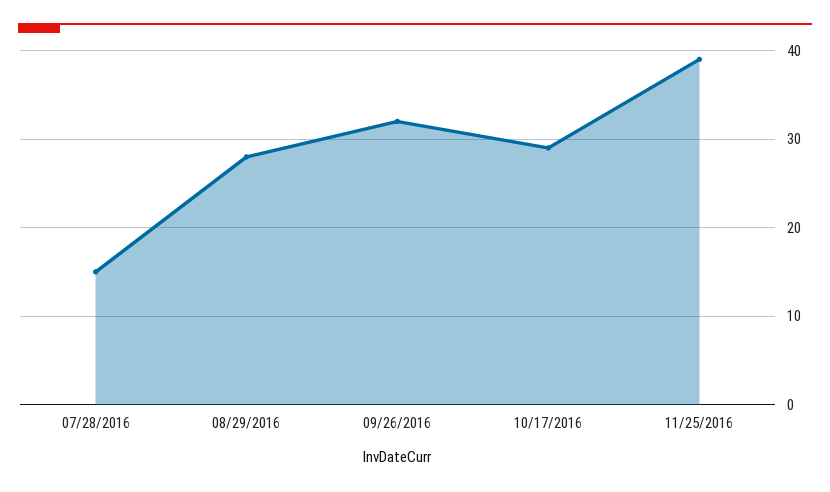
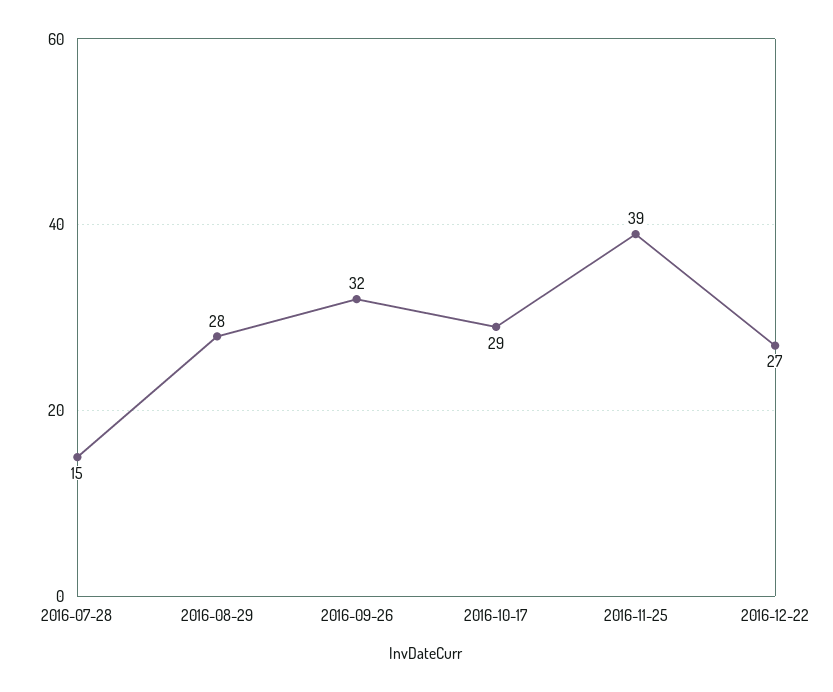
2016-12-22: none -> 27

